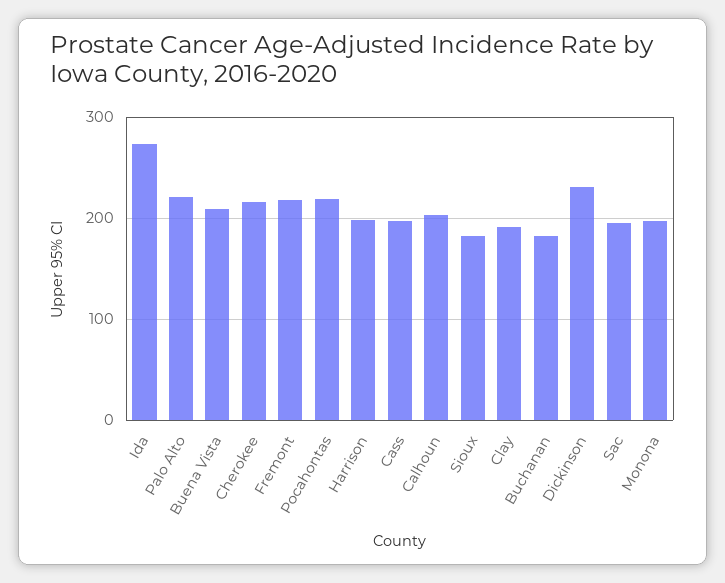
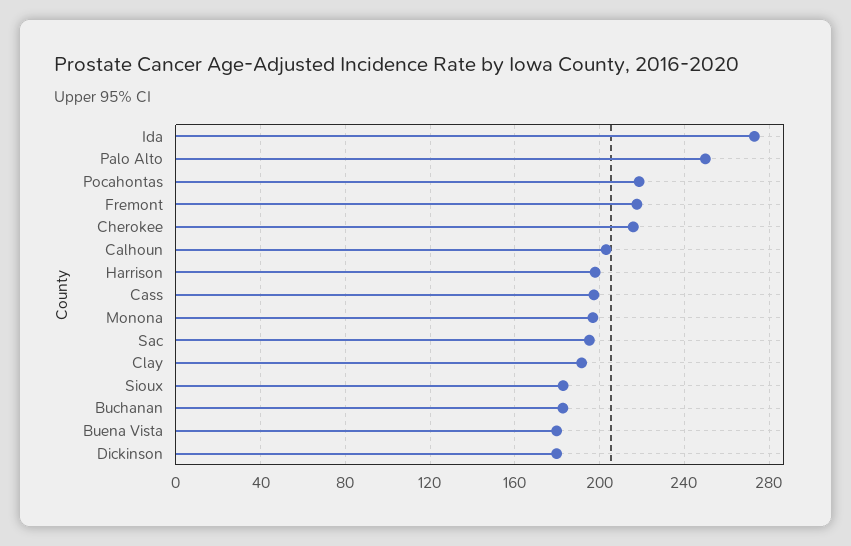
Palo Alto: 220 -> 250
Buena Vista: 210 -> 180
Dickinson: 230 -> 180

